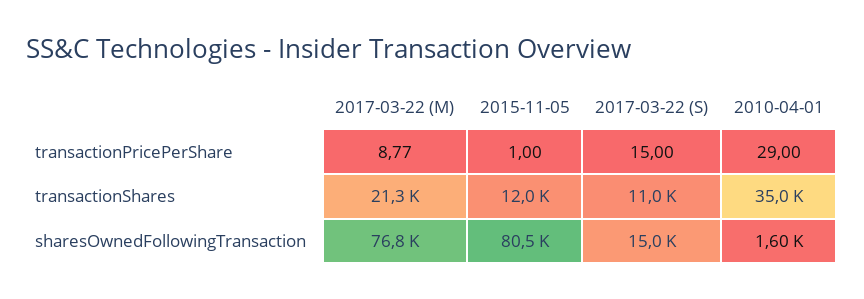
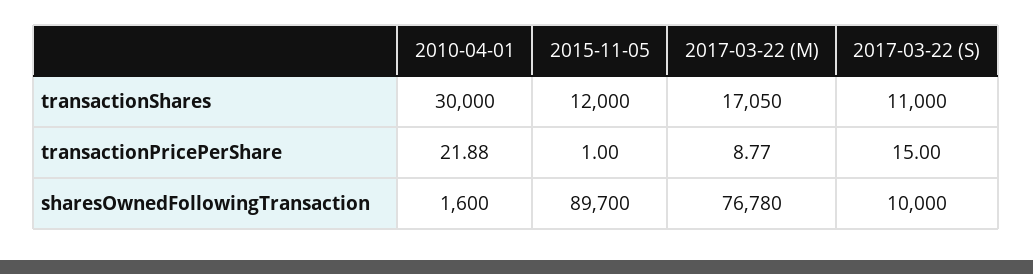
2010-04-01, transactionPricePerShare: 29 -> 21.88
2017-03-22 (M), transactionShares: 21300 -> 17050
2010-04-01, transactionShares: 35000 -> 30000
2015-11-05, sharesOwnedFollowingTransaction: 80500 -> 89700
2017-03-22 (S), sharesOwnedFollowingTransaction: 15000 -> 10000

